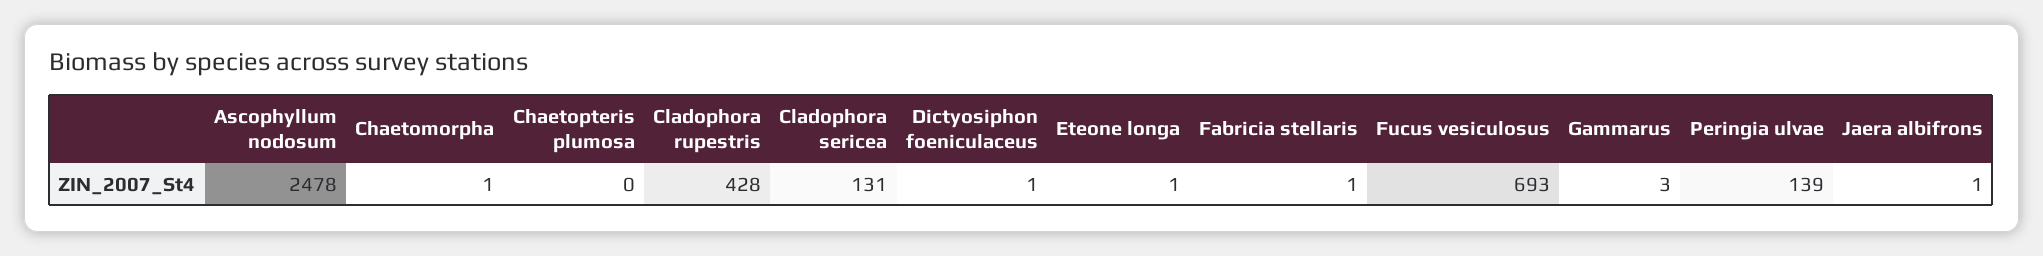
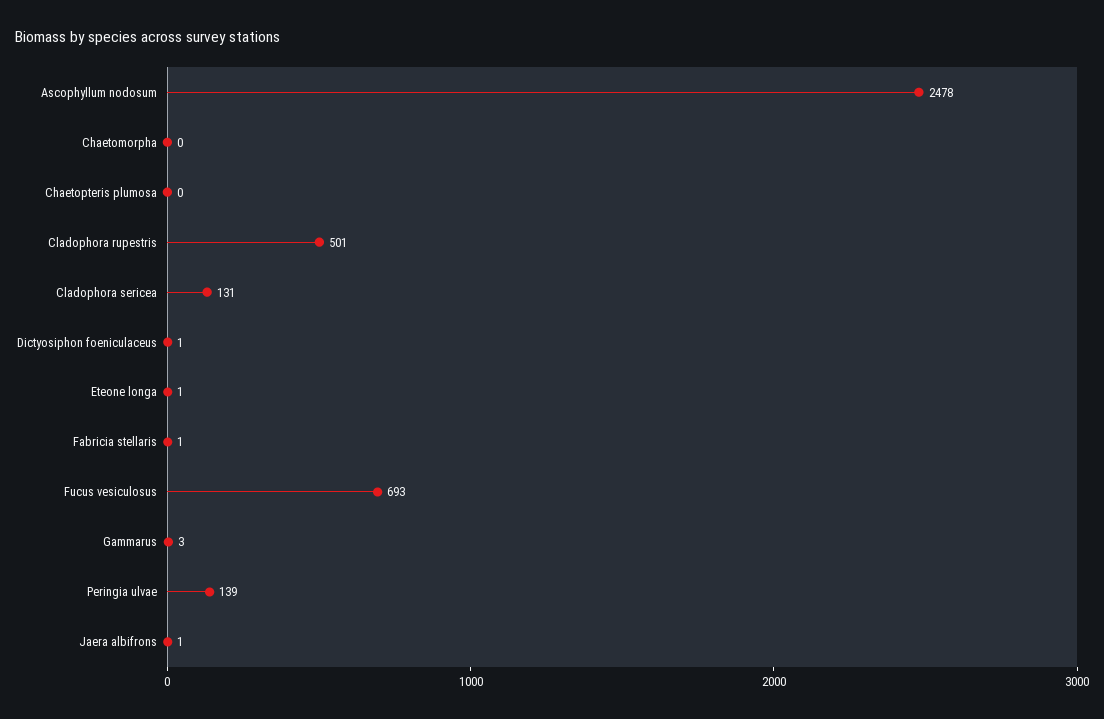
Chaetomorpha: 1 -> 0
Cladophora rupestris: 428 -> 501

